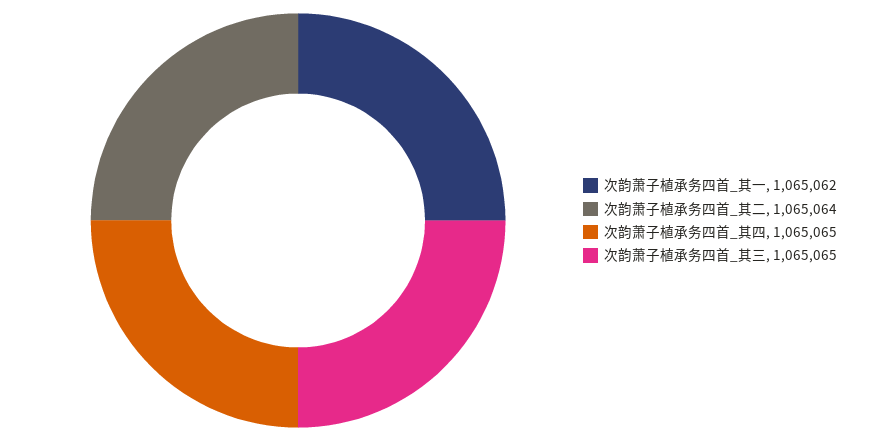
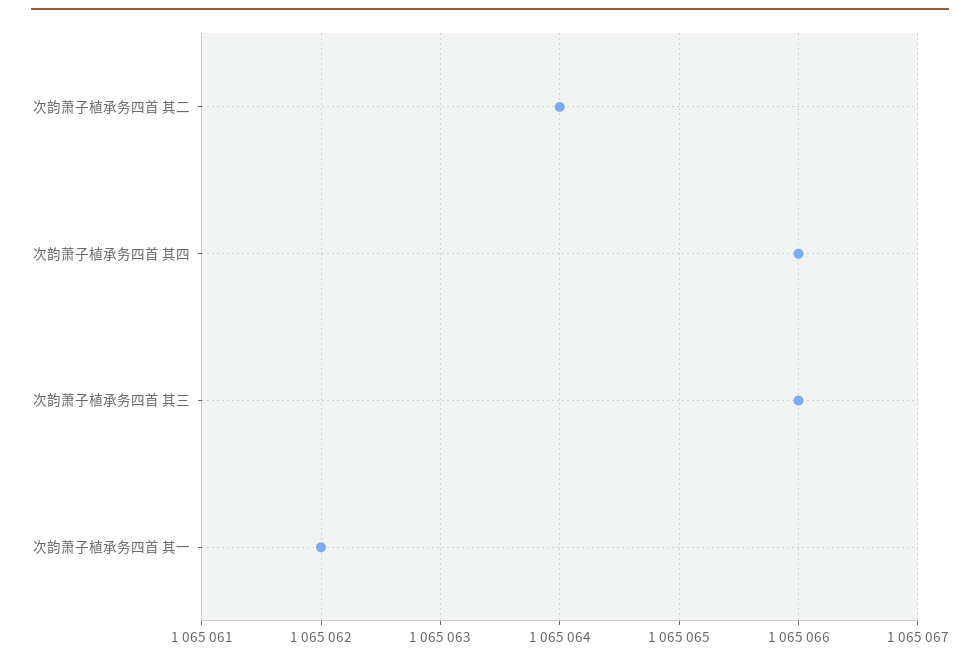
次韵萧子植承务四首_其四: 1065065 -> 1065066
次韵萧子植承务四首_其三: 1065065 -> 1065066

